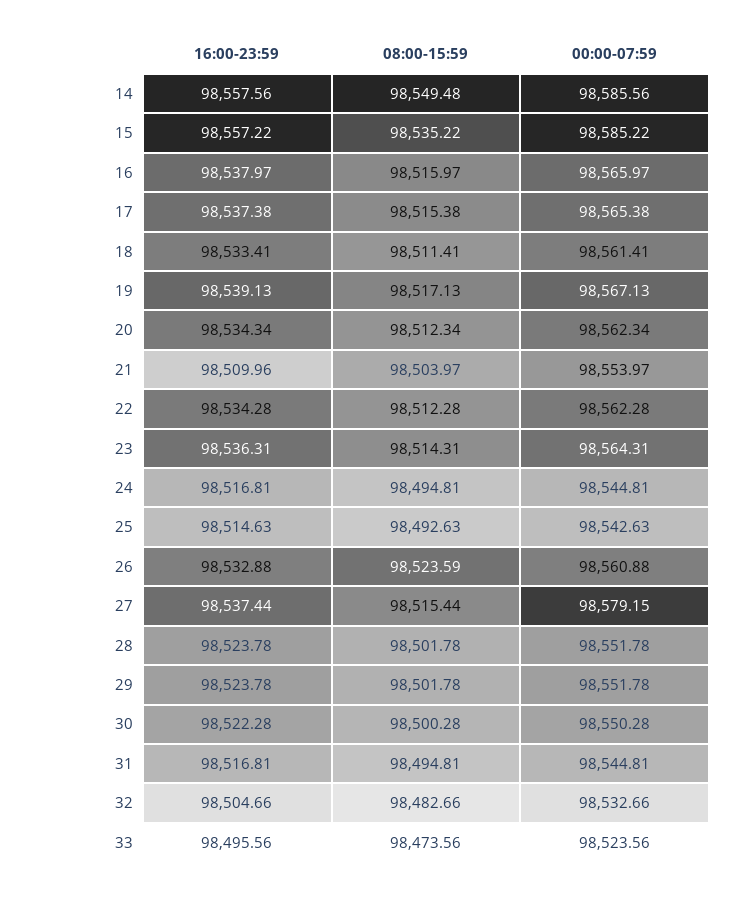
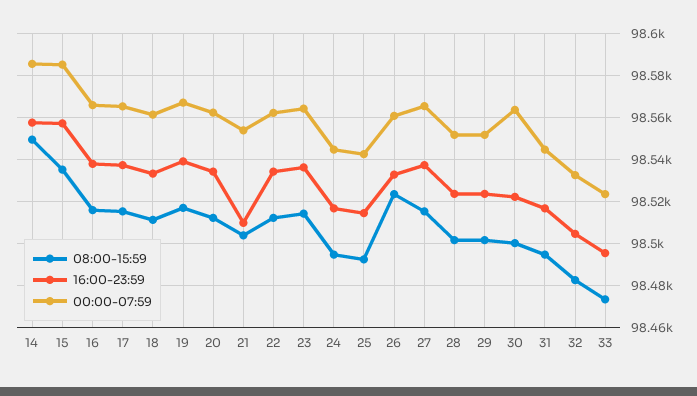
00:00-07:59, 27: 98579.15 -> 98565
00:00-07:59, 30: 98550.28 -> 98565

